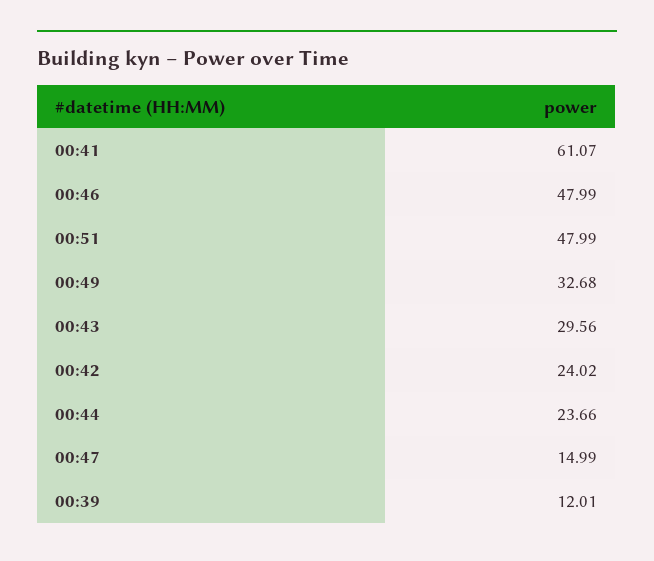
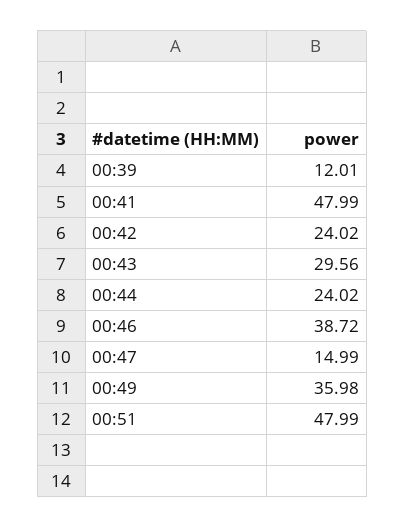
00:41: 61.07 -> 47.99
00:46: 47.99 -> 38.72
00:49: 32.68 -> 35.98
00:44: 23.66 -> 24.02

